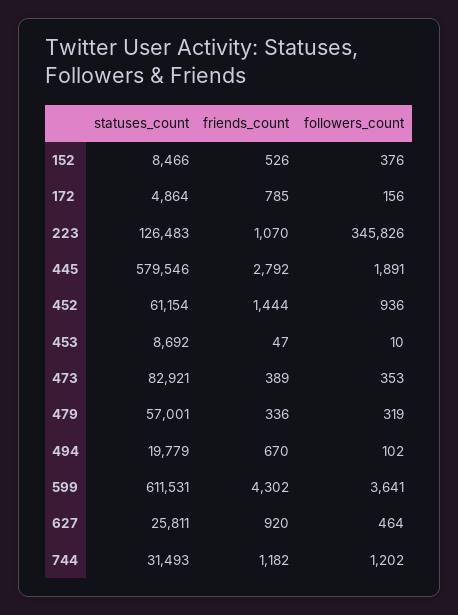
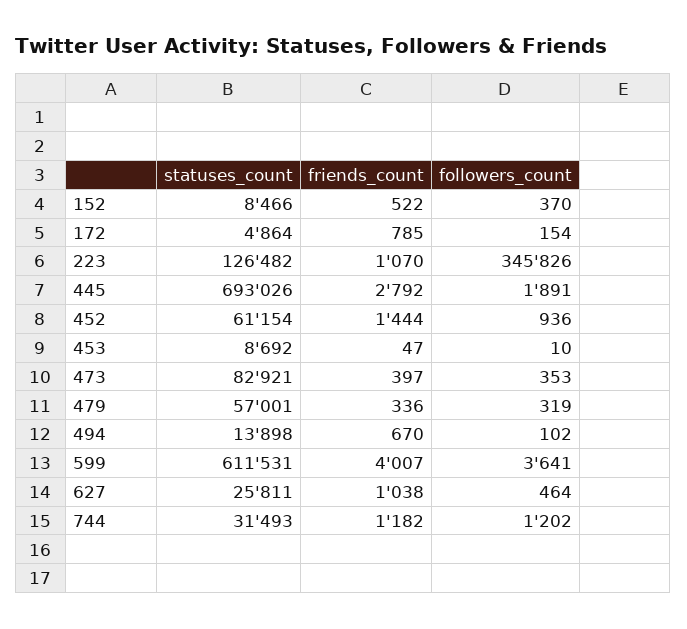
friends_count, 152: 526 -> 522
followers_count, 152: 376 -> 370
followers_count, 172: 156 -> 154
statuses_count, 223: 126483 -> 126482
statuses_count, 445: 579546 -> 693026
friends_count, 473: 389 -> 397
statuses_count, 494: 19779 -> 13898
friends_count, 599: 4302 -> 4007
friends_count, 627: 920 -> 1038

